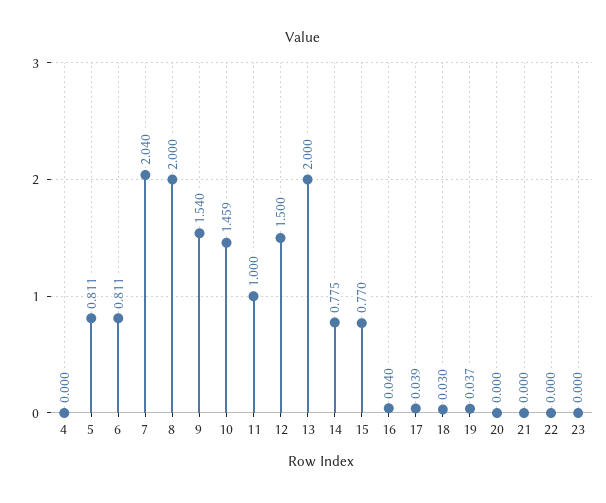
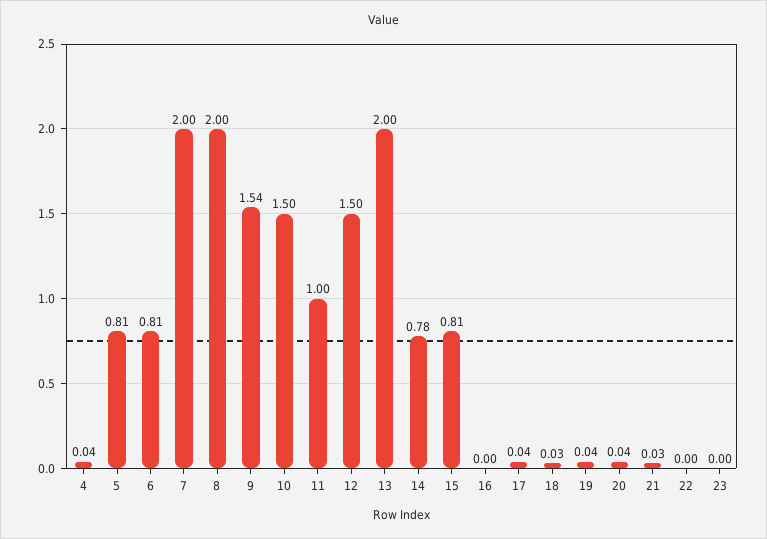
4: 0 -> 0.04
7: 2.04 -> 2
10: 1.459 -> 1.5
15: 0.77 -> 0.81
16: 0.04 -> 0
20: 0 -> 0.04
21: 0 -> 0.03

